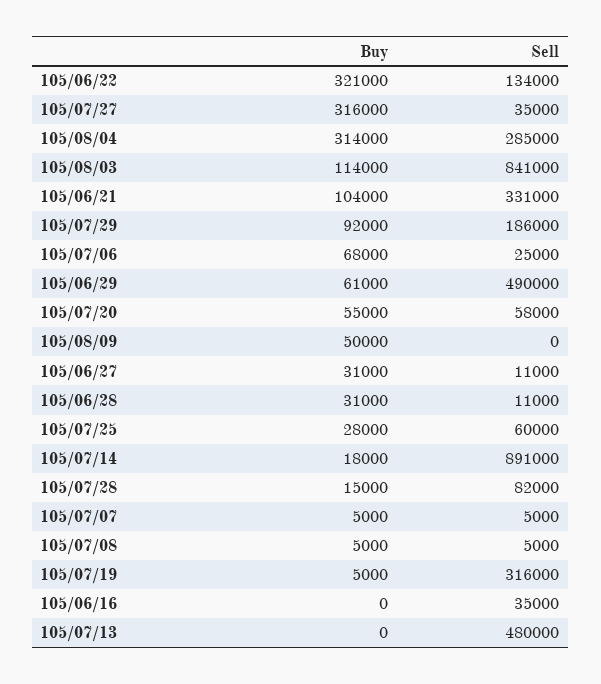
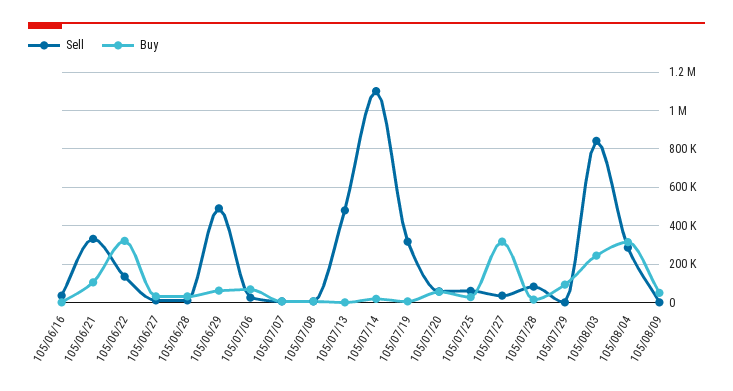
Buy, 105/08/03: 114000 -> 250000
Sell, 105/07/29: 186000 -> 0
Sell, 105/07/14: 891000 -> 1100000

